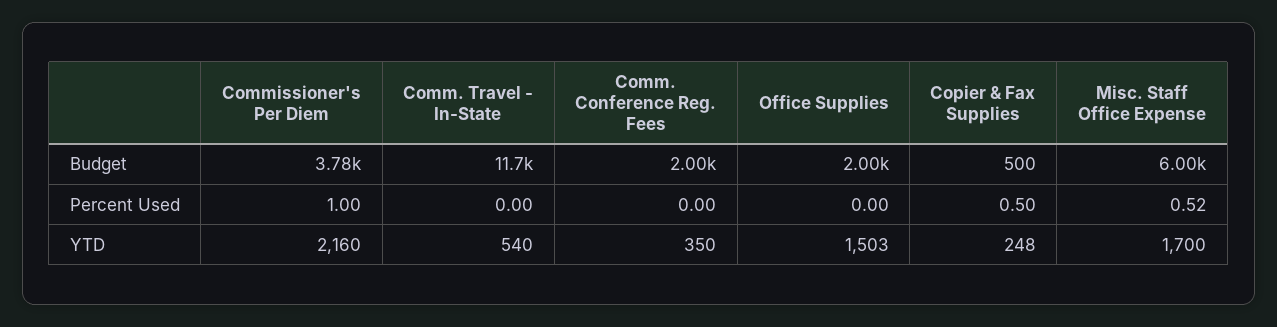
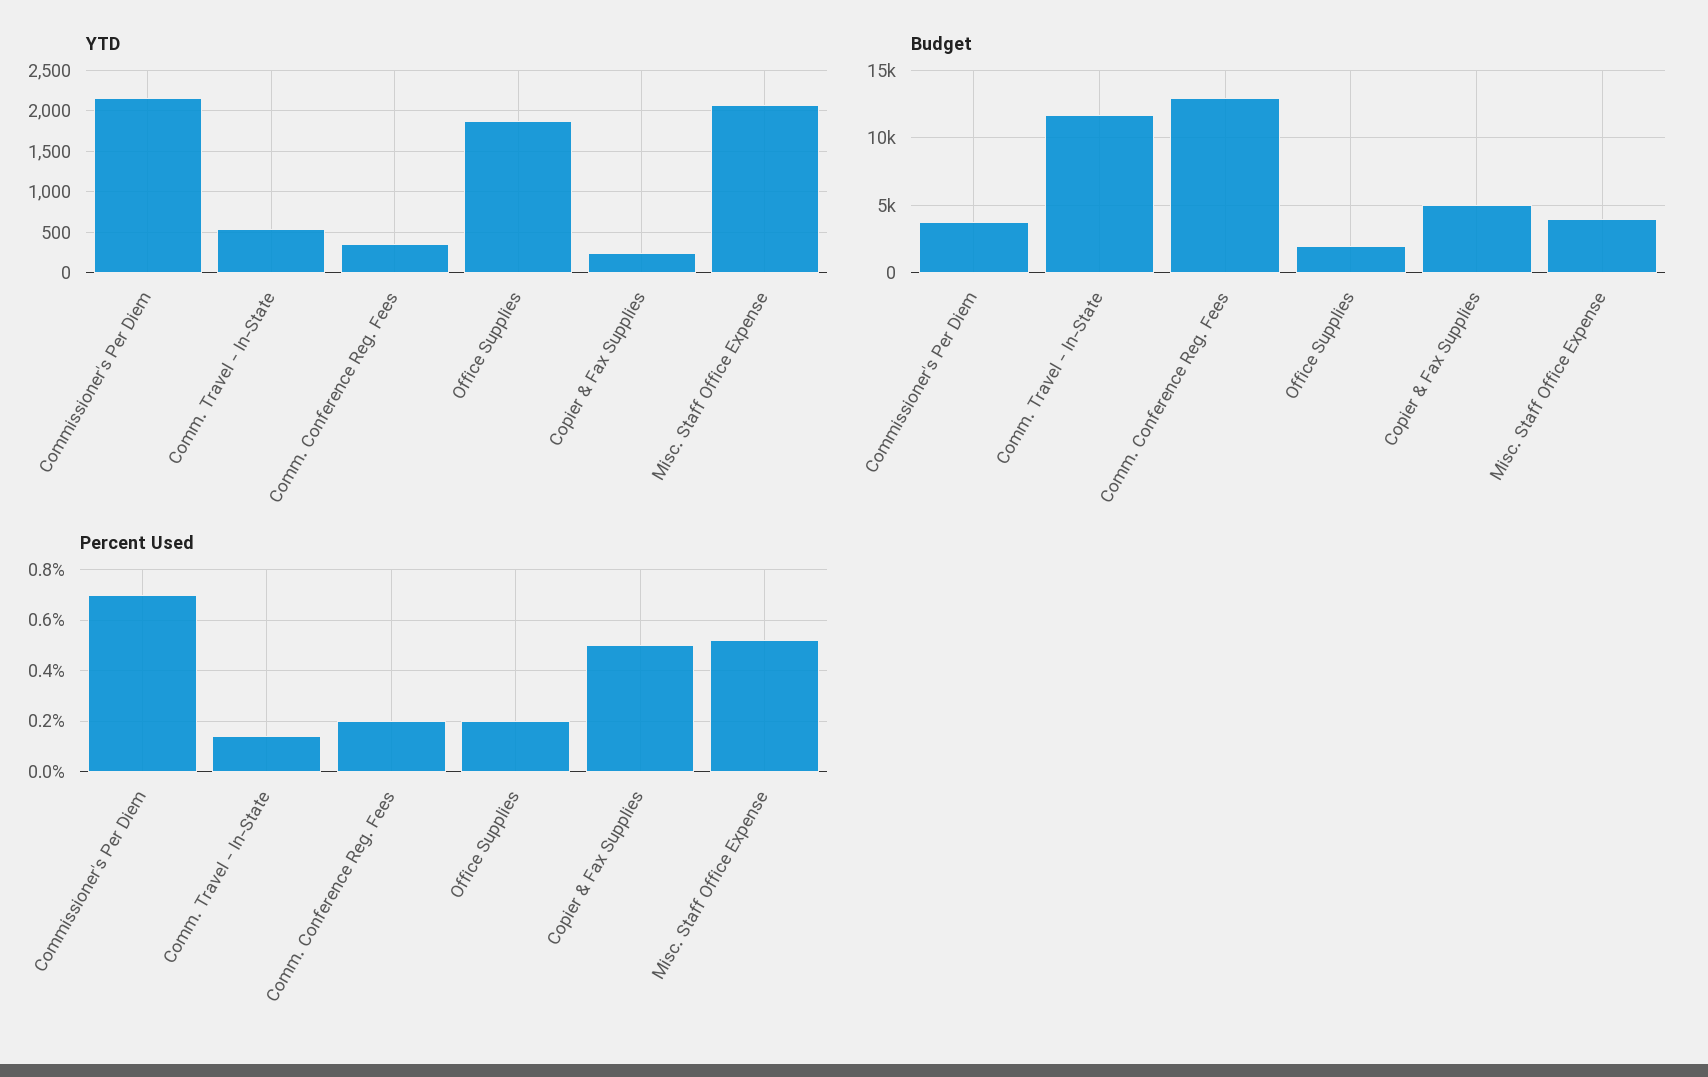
Budget, Comm. Conference Reg. Fees: 2000 -> 13000
Budget, Copier & Fax Supplies: 500 -> 5000
Budget, Misc. Staff Office Expense: 6000 -> 4000
Percent Used, Commissioner's Per Diem: 1 -> 0.7
Percent Used, Comm. Travel - In-State: 0 -> 0.15
Percent Used, Comm. Conference Reg. Fees: 0 -> 0.2
Percent Used, Office Supplies: 0 -> 0.2
YTD, Office Supplies: 1503 -> 1900
YTD, Misc. Staff Office Expense: 1700 -> 2100

